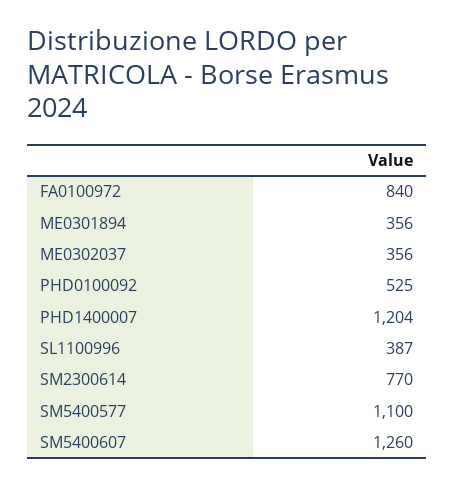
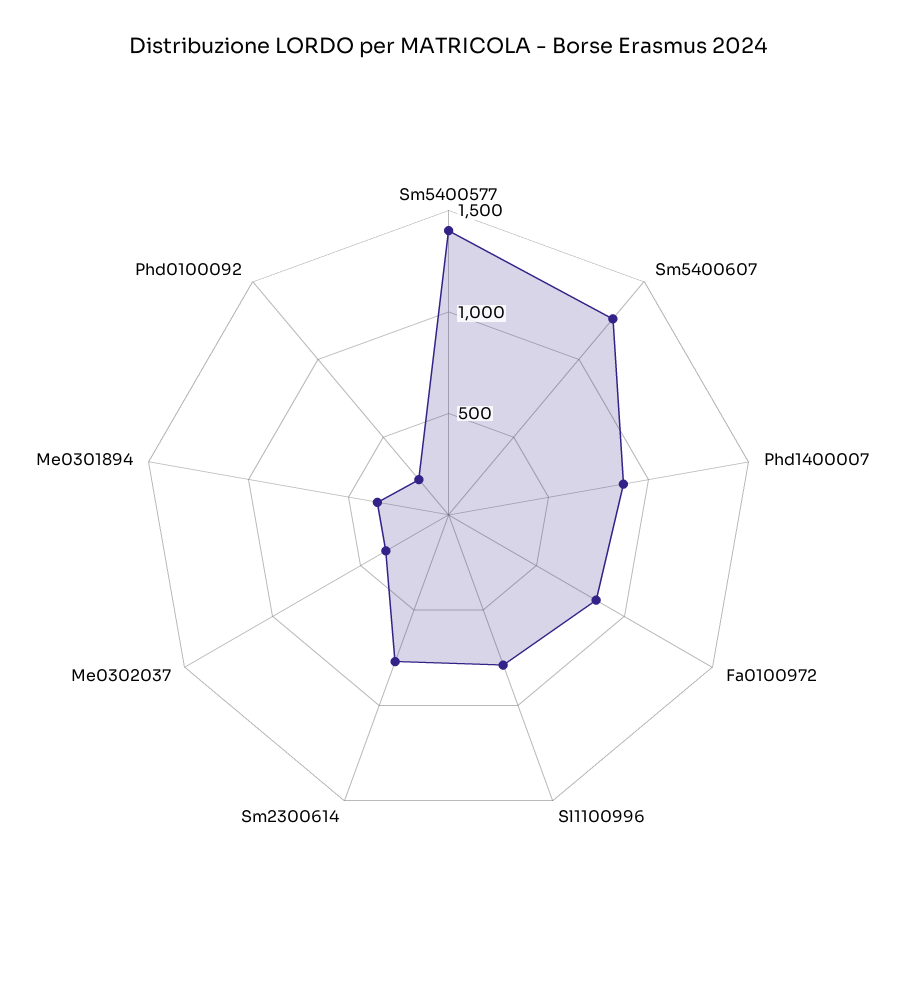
PHD0100092: 525 -> 200
PHD1400007: 1204 -> 900
SL1100996: 387 -> 800
SM5400577: 1100 -> 1400

